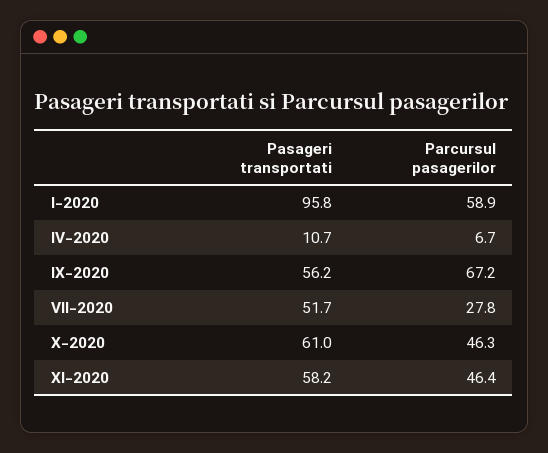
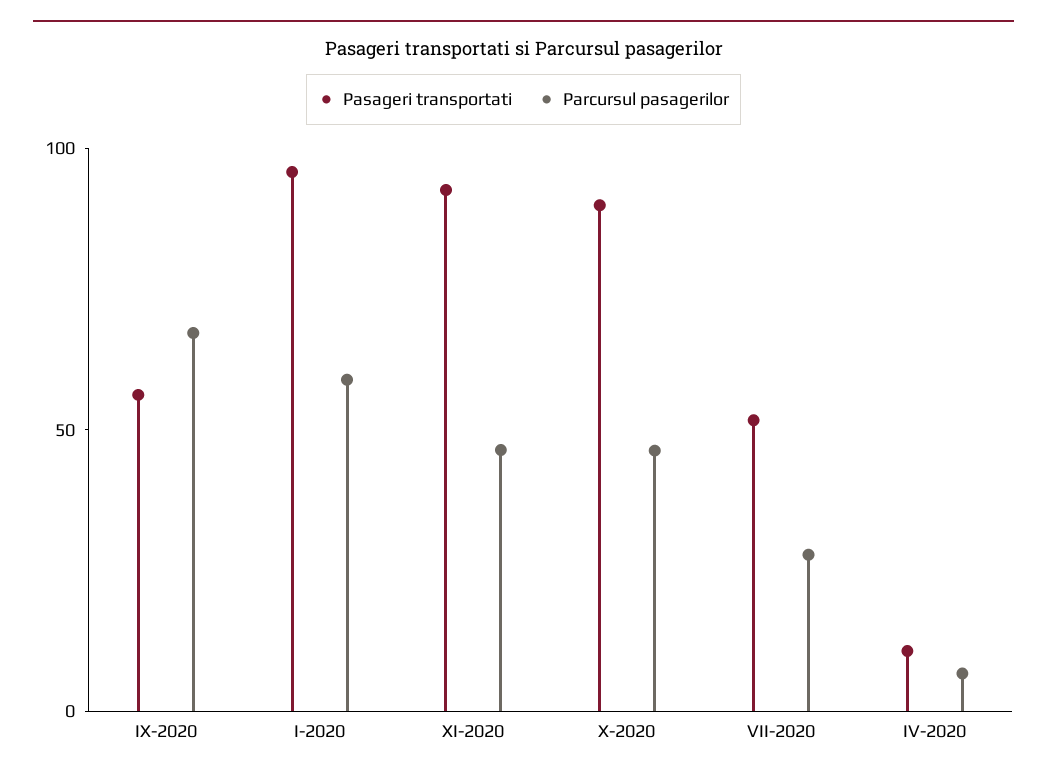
Pasageri transportati, X-2020: 61 -> 90
Pasageri transportati, XI-2020: 58.2 -> 90

